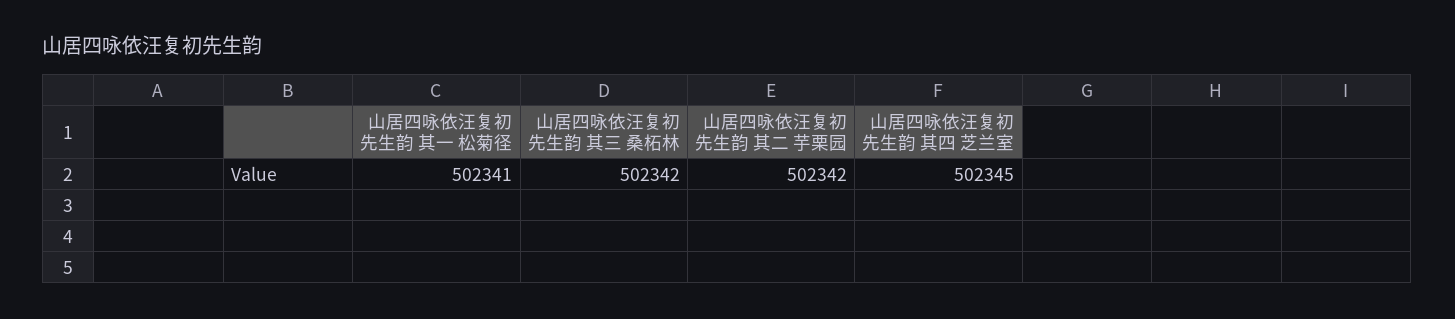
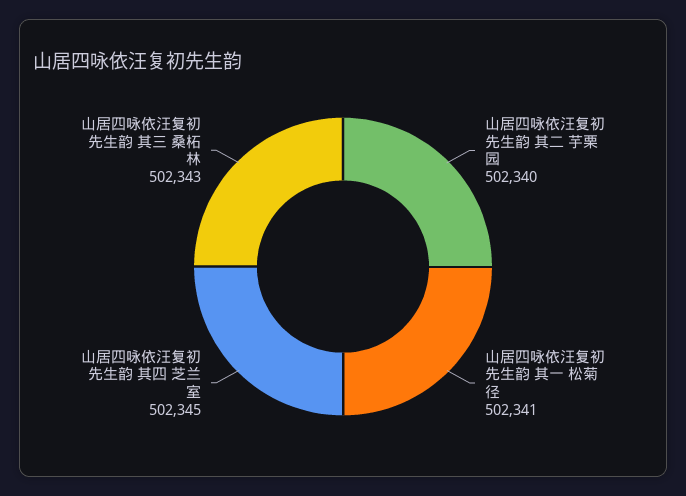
山居四咏依汪复初先生韵 其三 桑柘林: 502342 -> 502343
山居四咏依汪复初先生韵 其二 芋栗园: 502342 -> 502340

